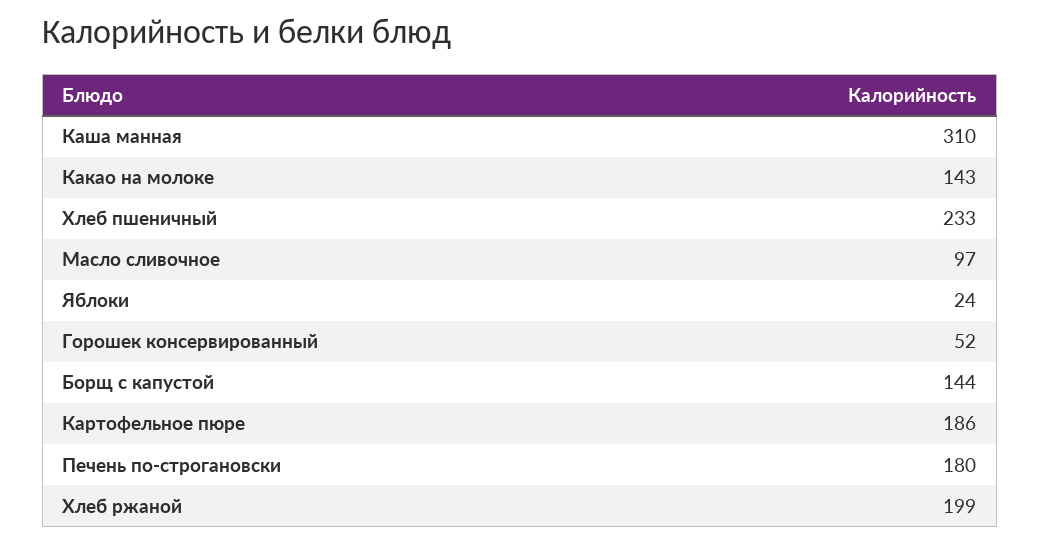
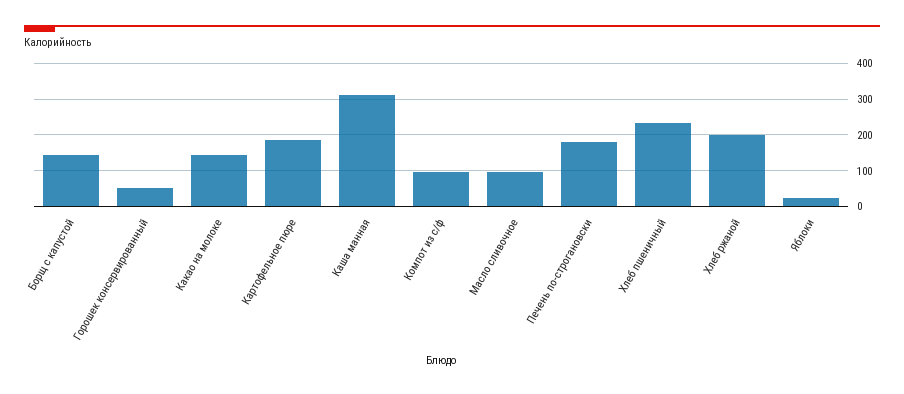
Компот из с/ф: none -> 100

